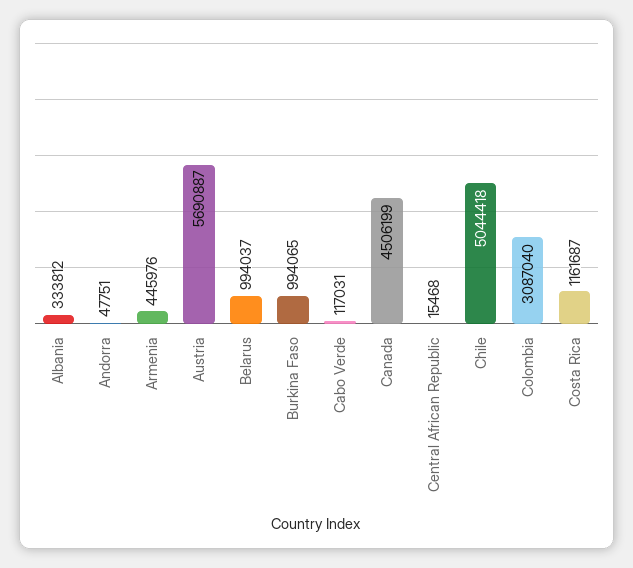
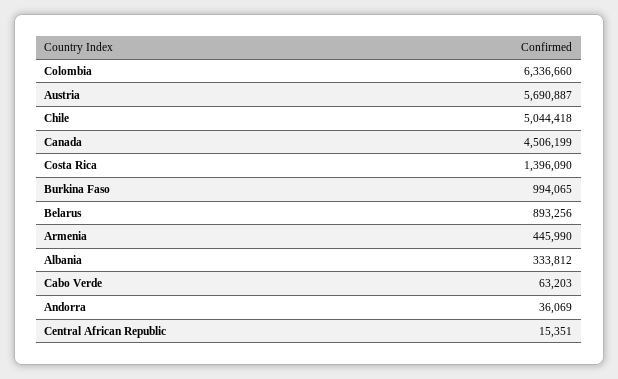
Andorra: 47751 -> 36069
Armenia: 445976 -> 445990
Belarus: 994037 -> 893256
Cabo Verde: 117031 -> 63203
Central African Republic: 15468 -> 15351
Colombia: 3087040 -> 6336660
Costa Rica: 1161687 -> 1396090

